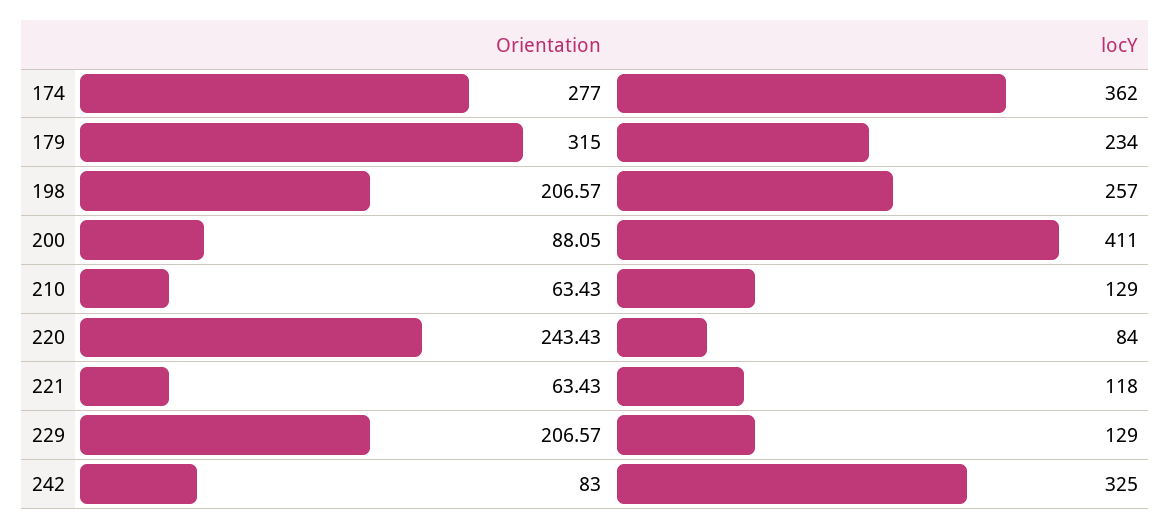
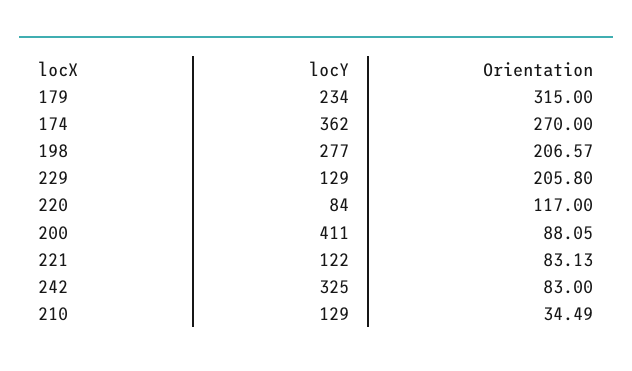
Orientation, 174: 277 -> 270
locY, 198: 257 -> 277
Orientation, 210: 63.43 -> 34.49
Orientation, 220: 243.43 -> 117
Orientation, 221: 63.43 -> 83.13
locY, 221: 118 -> 122
Orientation, 229: 206.57 -> 205.8

